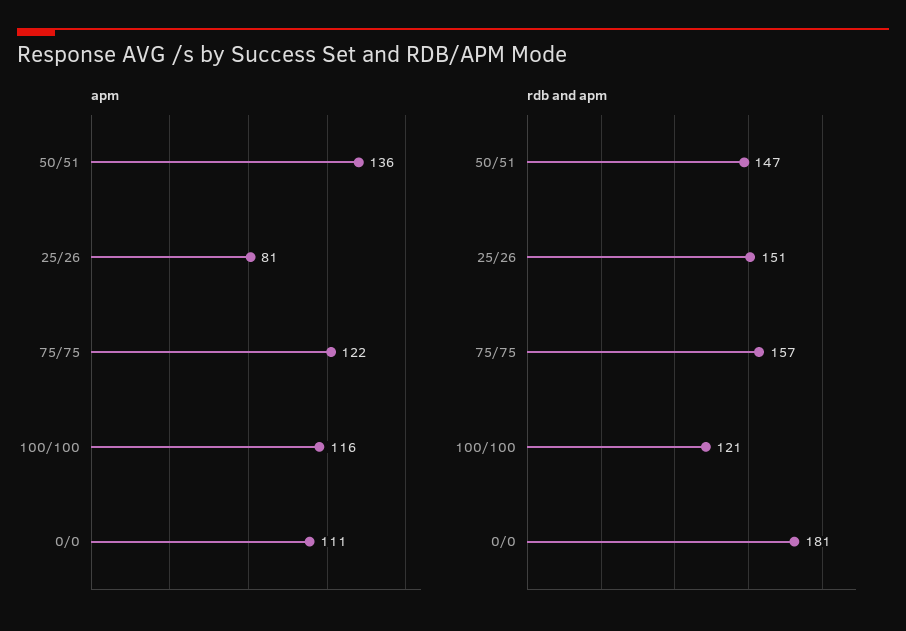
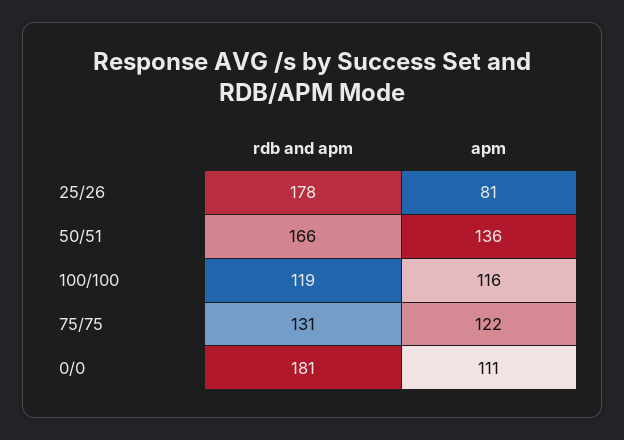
rdb and apm, 50/51: 147 -> 166
rdb and apm, 25/26: 151 -> 178
rdb and apm, 75/75: 157 -> 131
rdb and apm, 100/100: 121 -> 119

